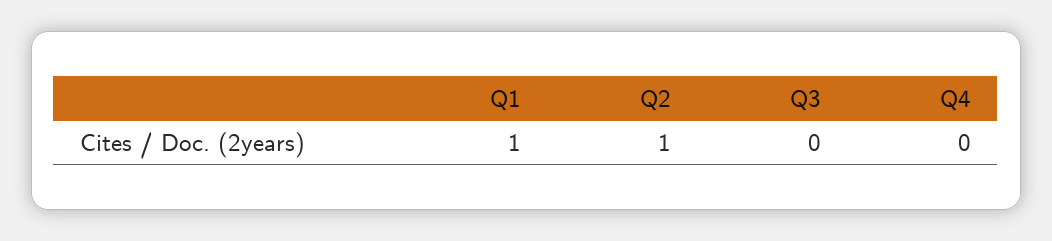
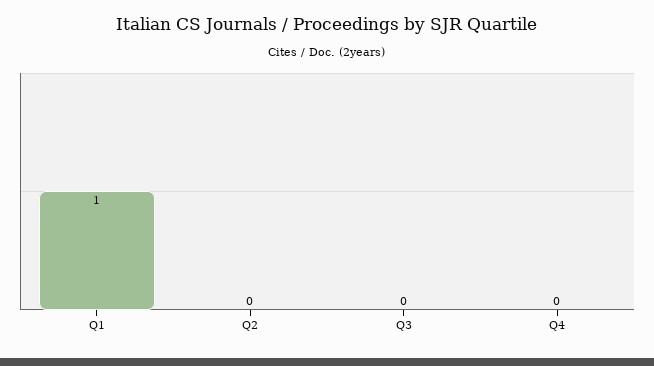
Q2: 1 -> 0

